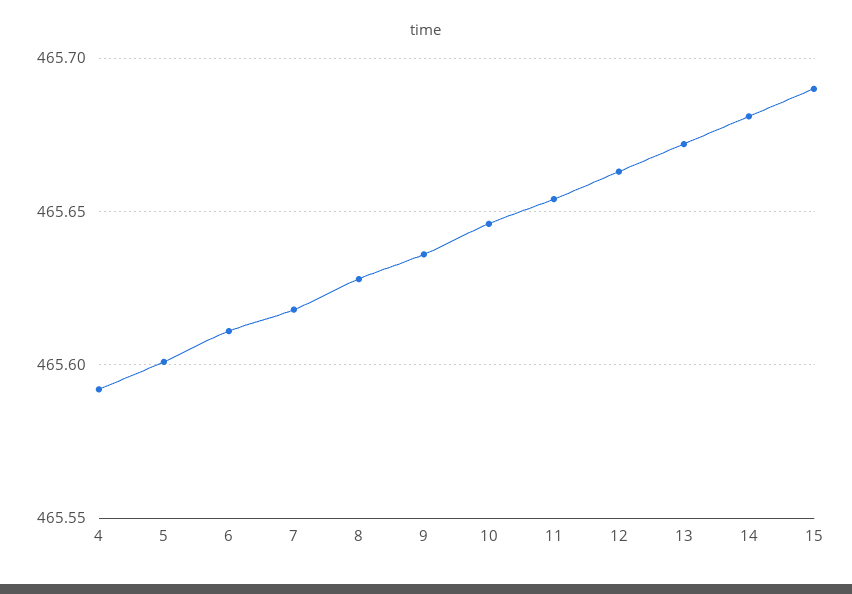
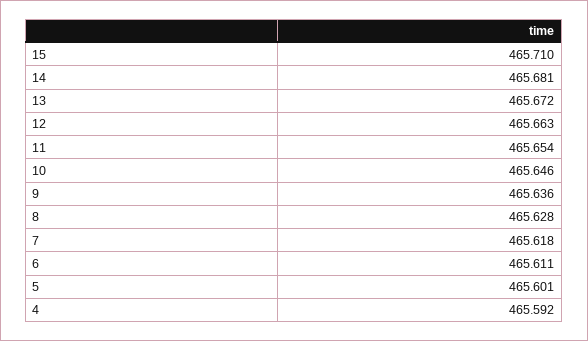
15: 465.69 -> 465.71

